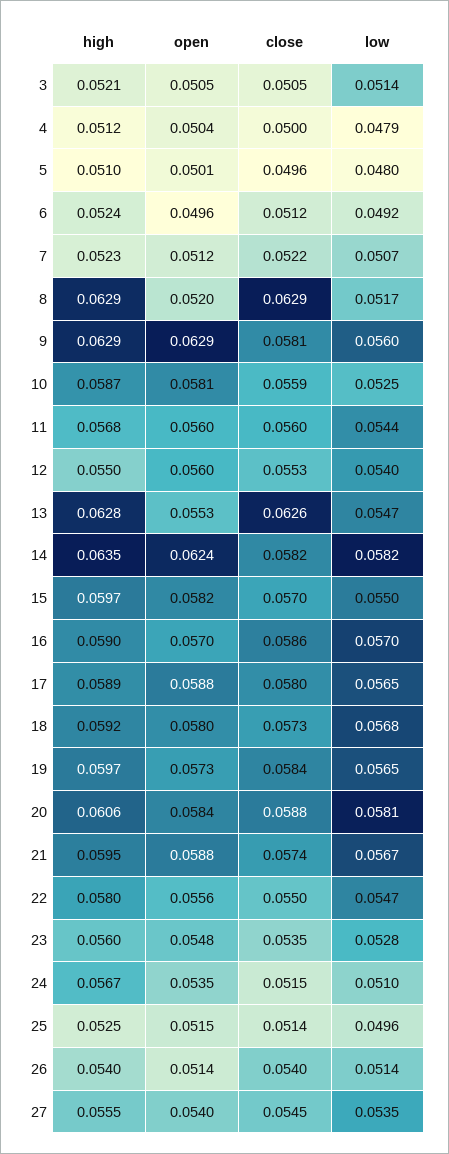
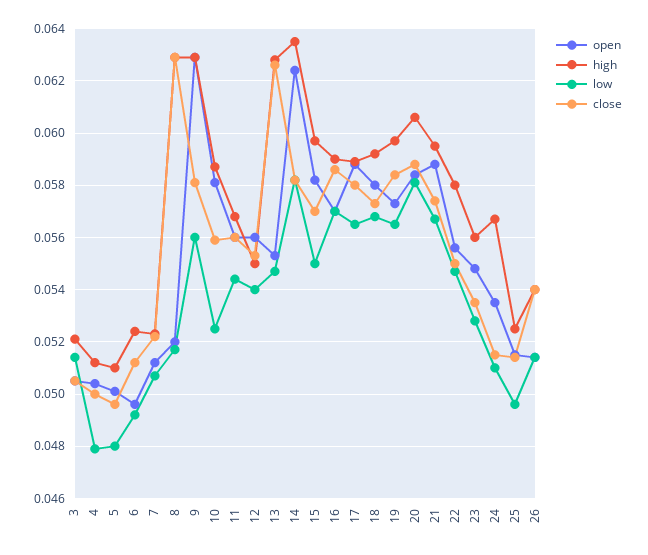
high, 27: 0.0555 -> none
open, 27: 0.054 -> none
close, 27: 0.0545 -> none
low, 27: 0.0535 -> none

